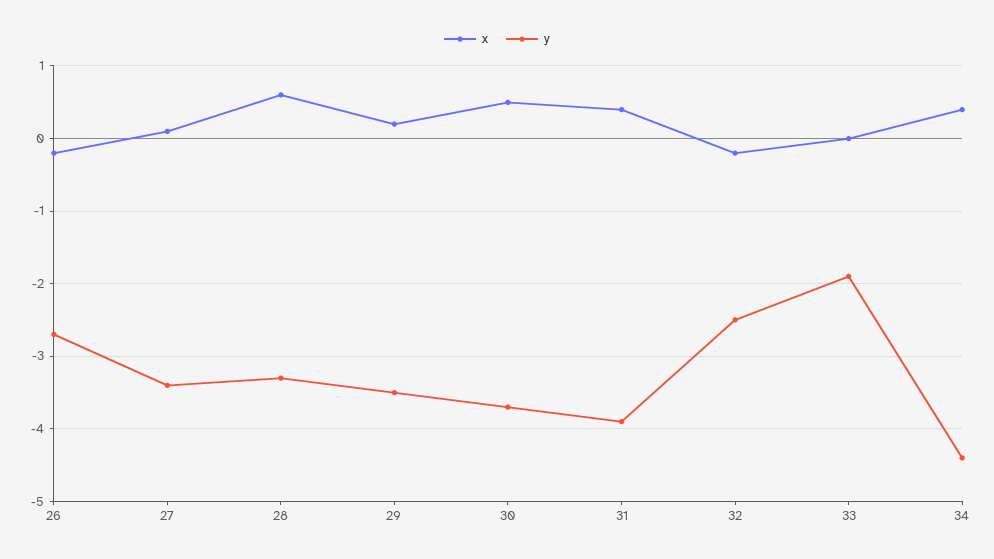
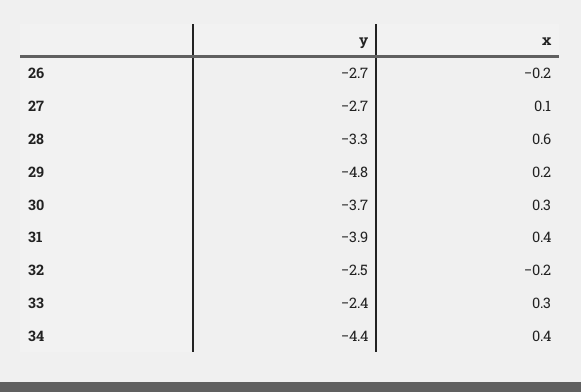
y, 27: -3.4 -> -2.7
y, 29: -3.5 -> -4.8
x, 30: 0.5 -> 0.3
x, 33: 0 -> 0.3
y, 33: -1.9 -> -2.4

